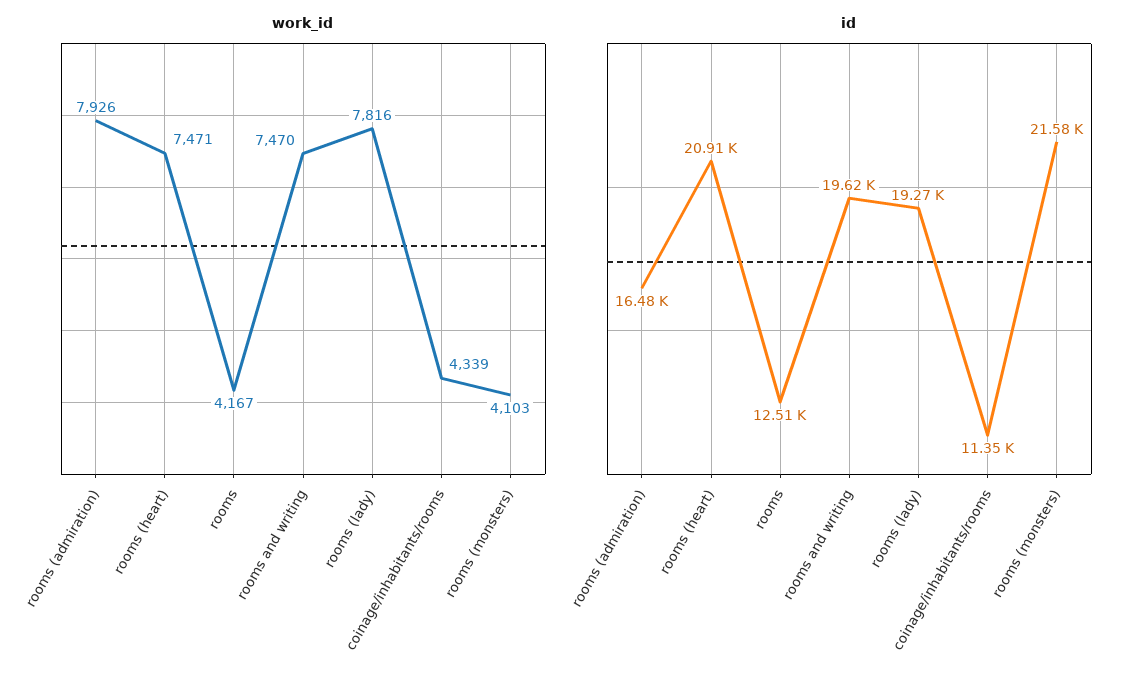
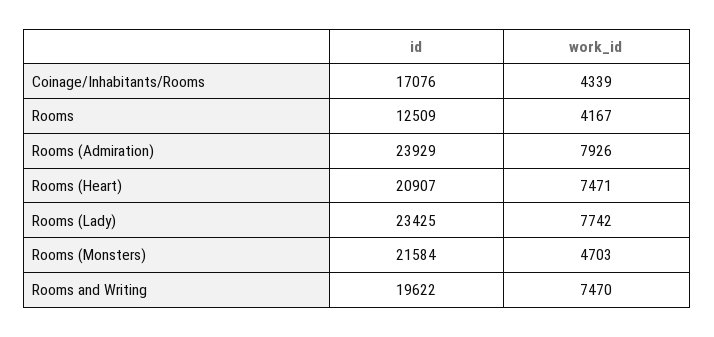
work_id, rooms (lady): 7816 -> 7742
work_id, rooms (monsters): 4103 -> 4703
id, rooms (admiration): 16480 -> 23929
id, rooms (lady): 19270 -> 23425
id, coinage/inhabitants/rooms: 11350 -> 17076

